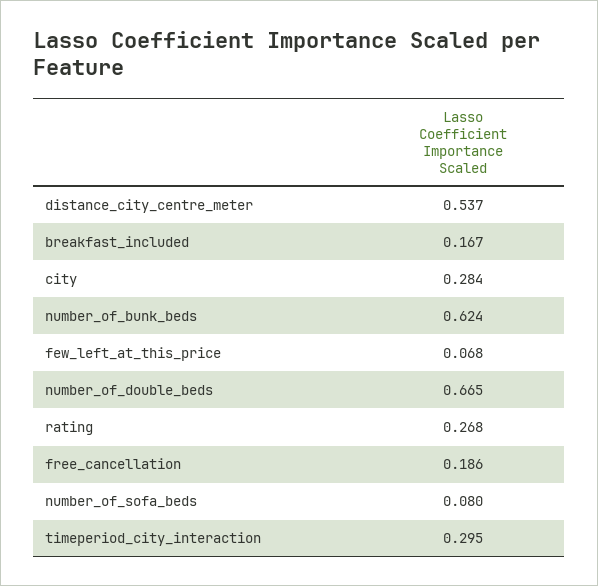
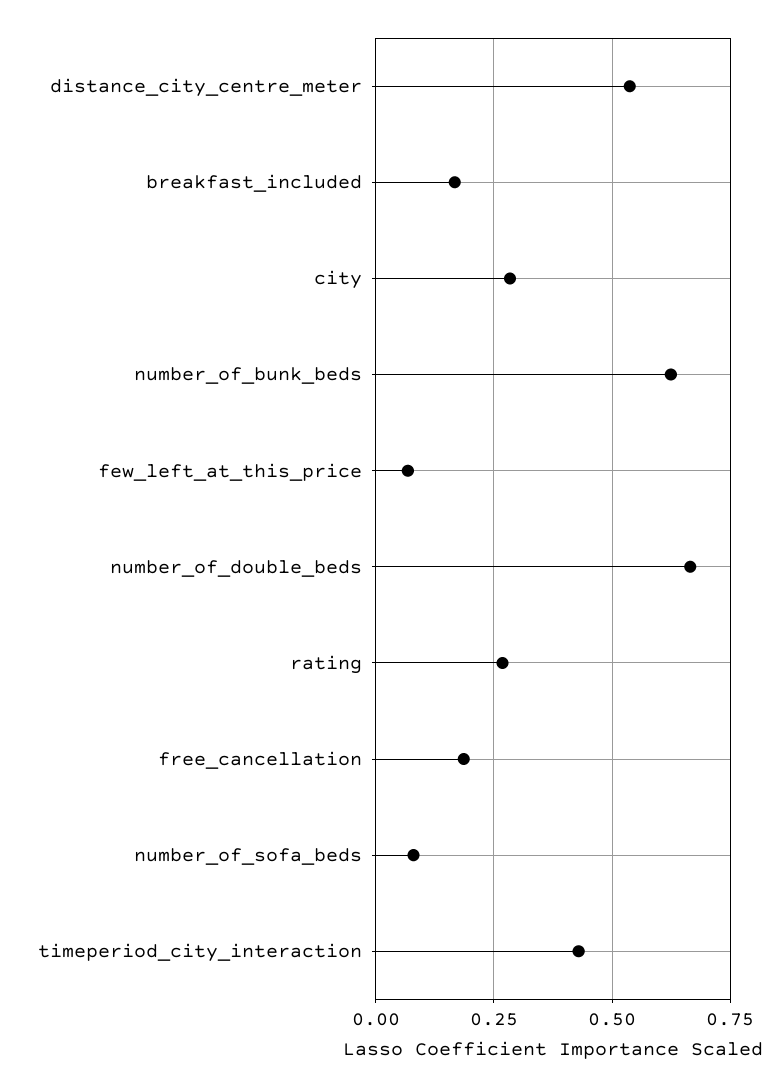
timeperiod_city_interaction: 0.295 -> 0.425

